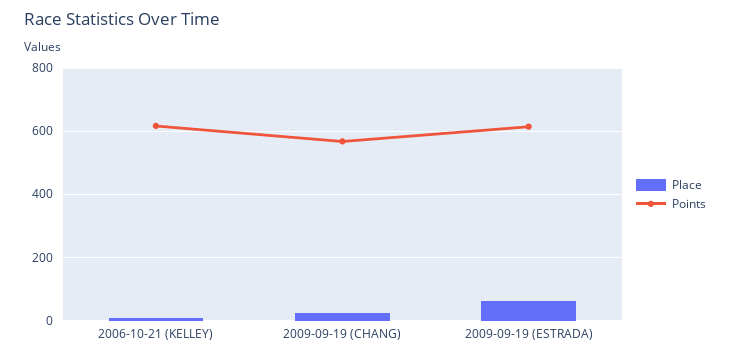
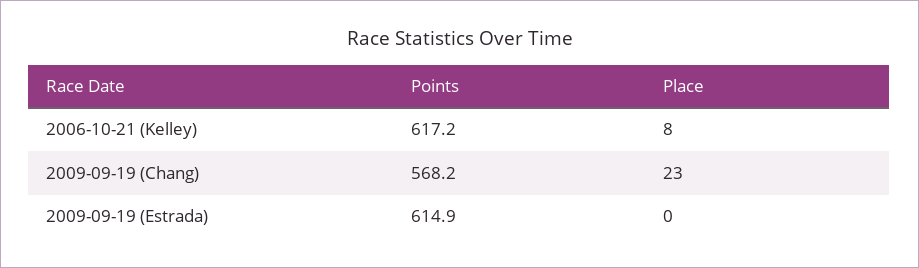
Place, 2009-09-19 (ESTRADA): 60 -> 0

